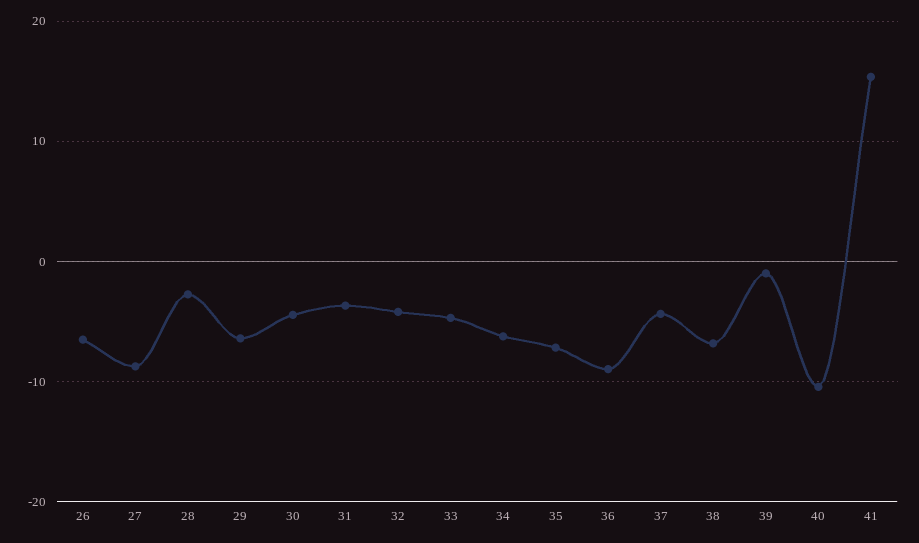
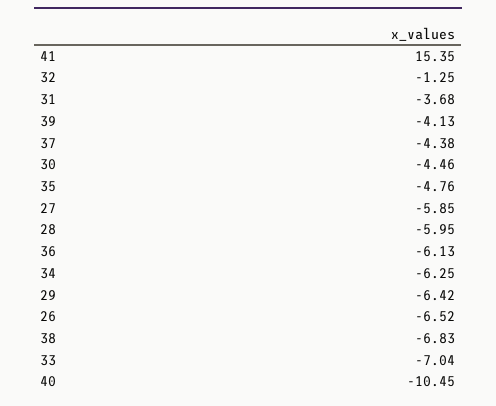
27: -9 -> -5.85
28: -3 -> -5.95
32: -4 -> -1.25
33: -5 -> -7.04
35: -7 -> -4.76
36: -9 -> -6.13
39: -1 -> -4.13

